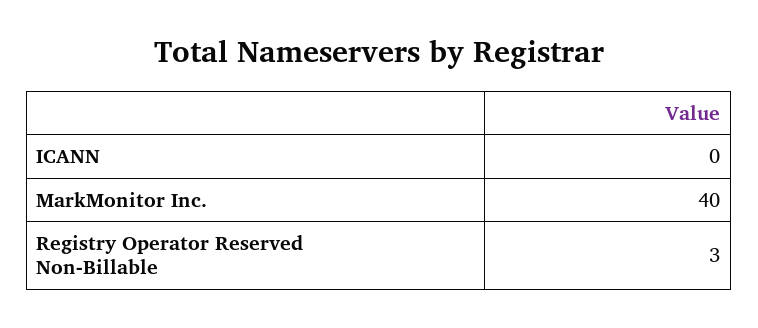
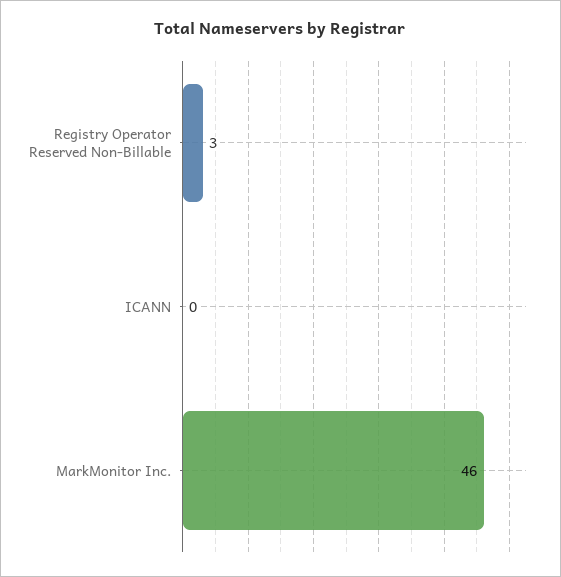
MarkMonitor Inc.: 40 -> 46

